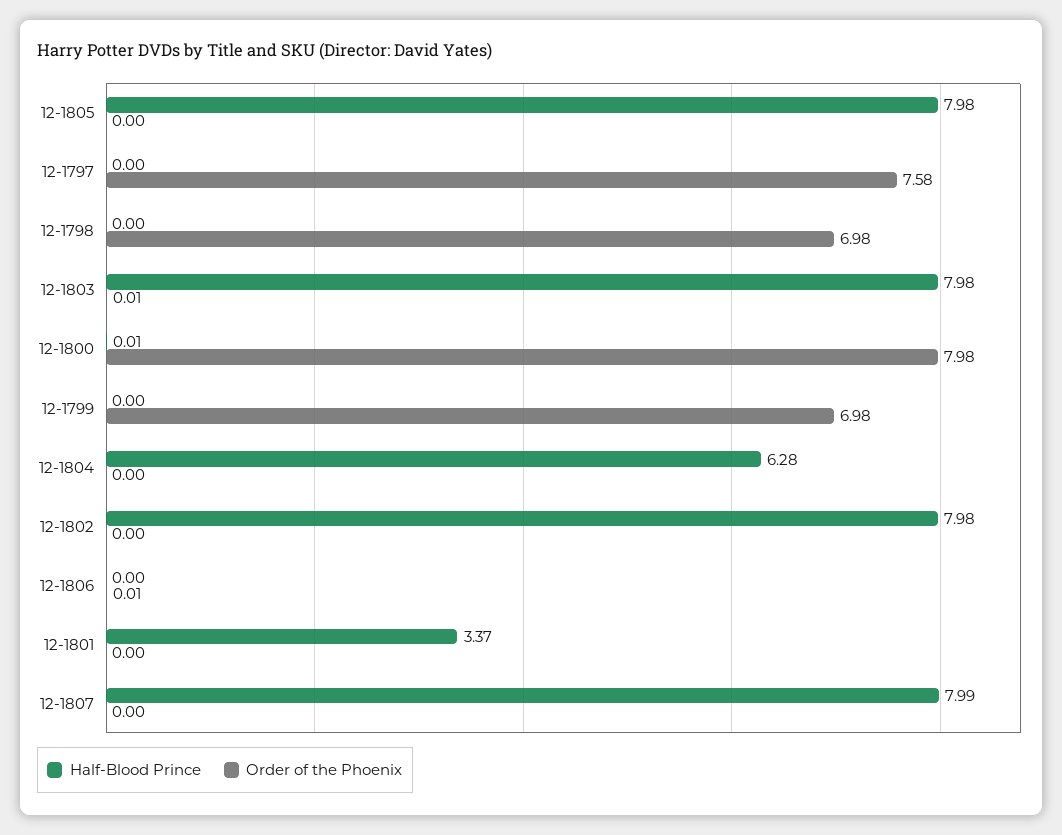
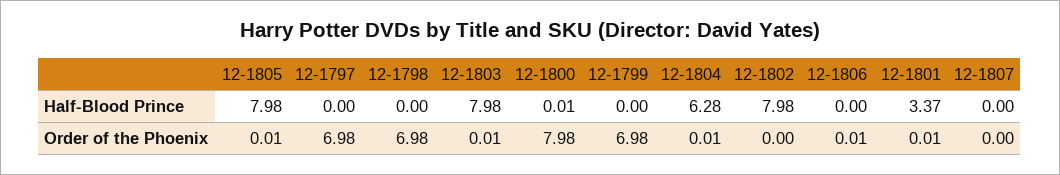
Order of the Phoenix, 12-1805: 0 -> 0.01
Order of the Phoenix, 12-1797: 7.58 -> 6.98
Order of the Phoenix, 12-1804: 0 -> 0.01
Order of the Phoenix, 12-1801: 0 -> 0.01
Half-Blood Prince, 12-1807: 7.99 -> 0

